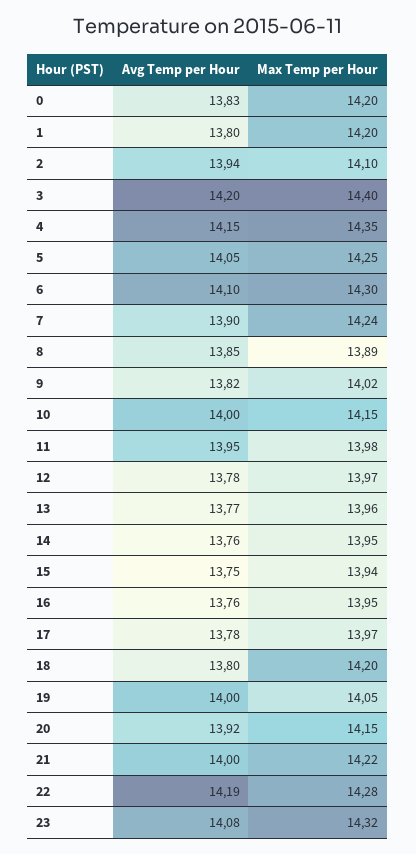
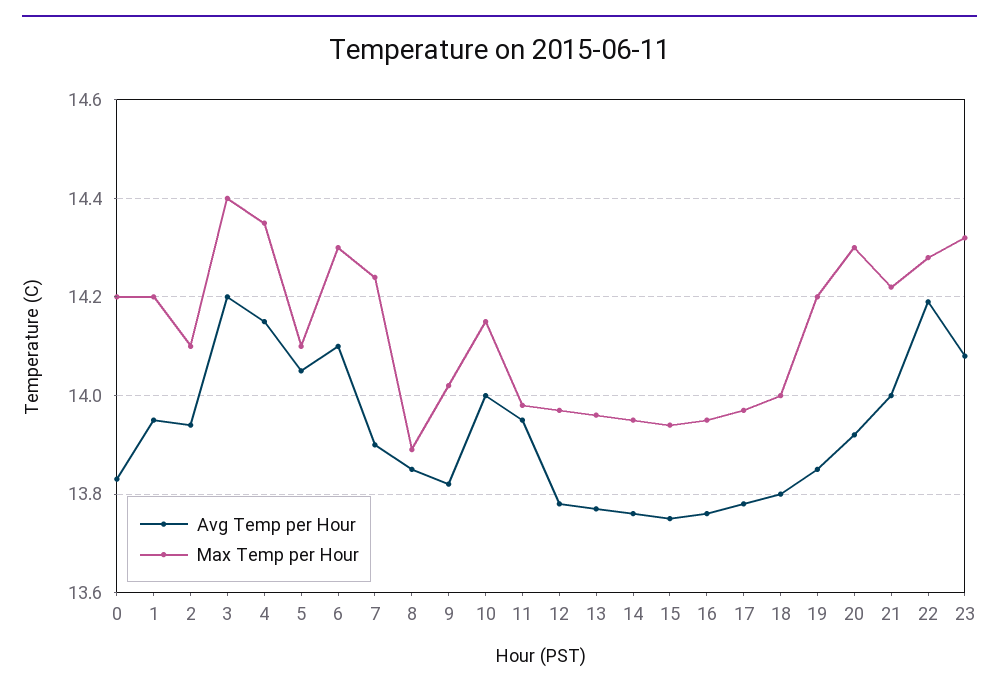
Avg Temp per Hour, 1: 13.8 -> 13.95
Max Temp per Hour, 5: 14.25 -> 14.1
Max Temp per Hour, 18: 14.2 -> 14
Avg Temp per Hour, 19: 14 -> 13.85
Max Temp per Hour, 19: 14.05 -> 14.2
Max Temp per Hour, 20: 14.15 -> 14.3

